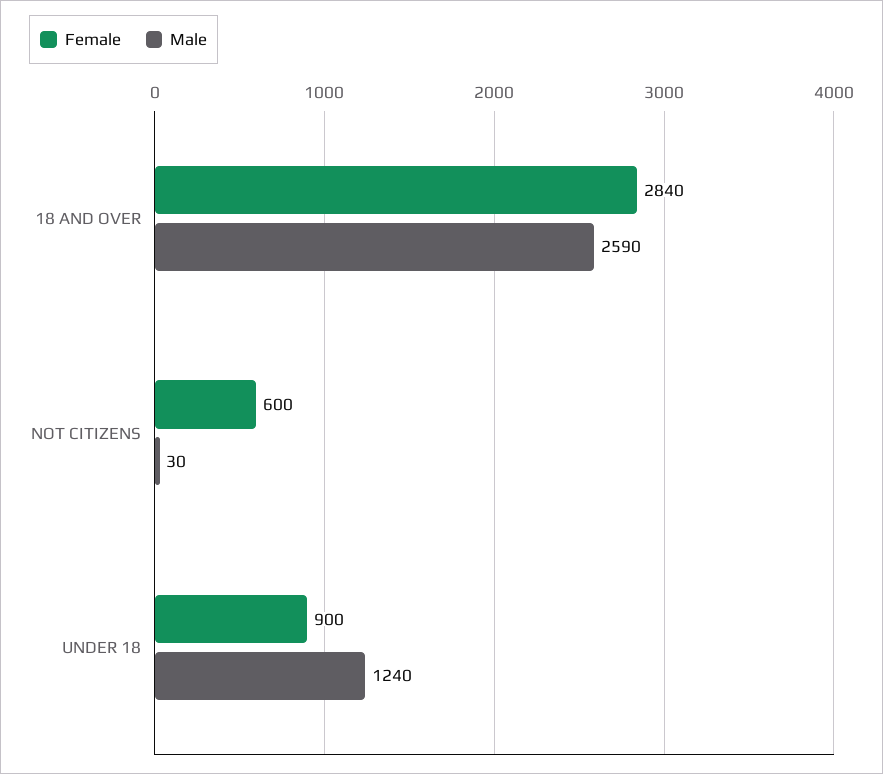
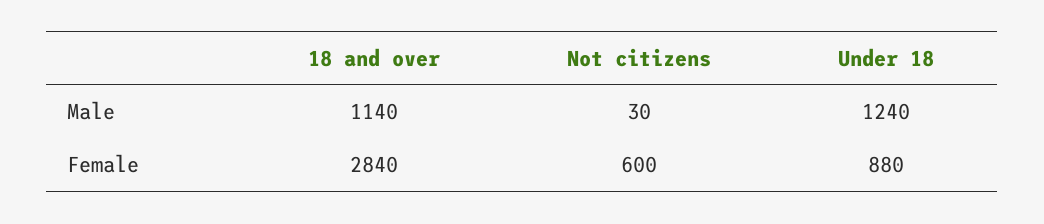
Male, 18 AND OVER: 2590 -> 1140
Female, UNDER 18: 900 -> 880

